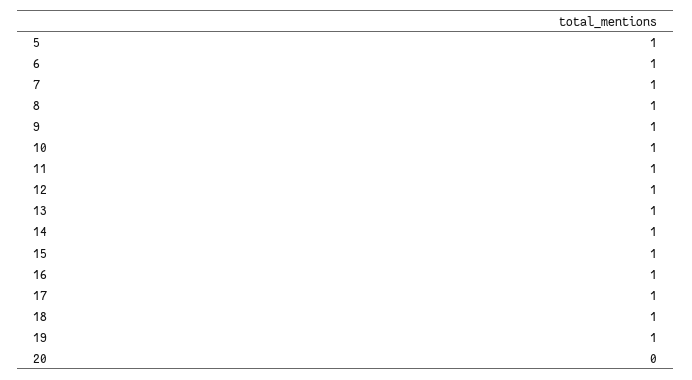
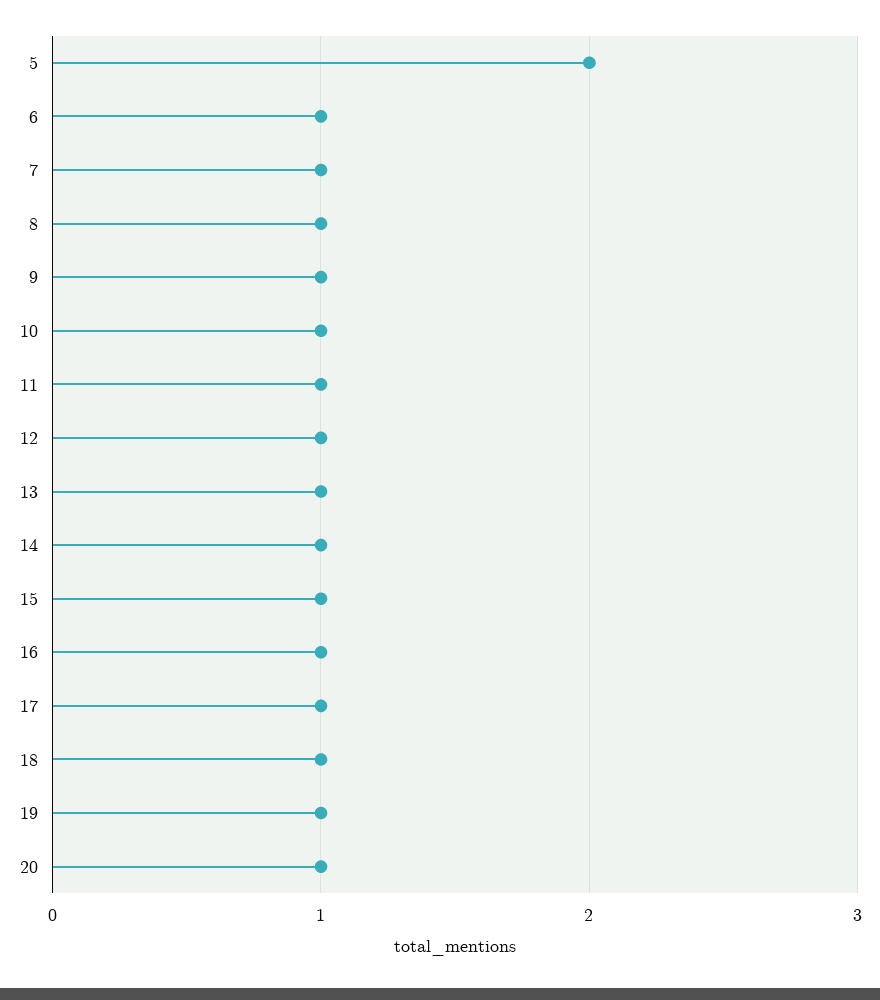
5: 1 -> 2
20: 0 -> 1

